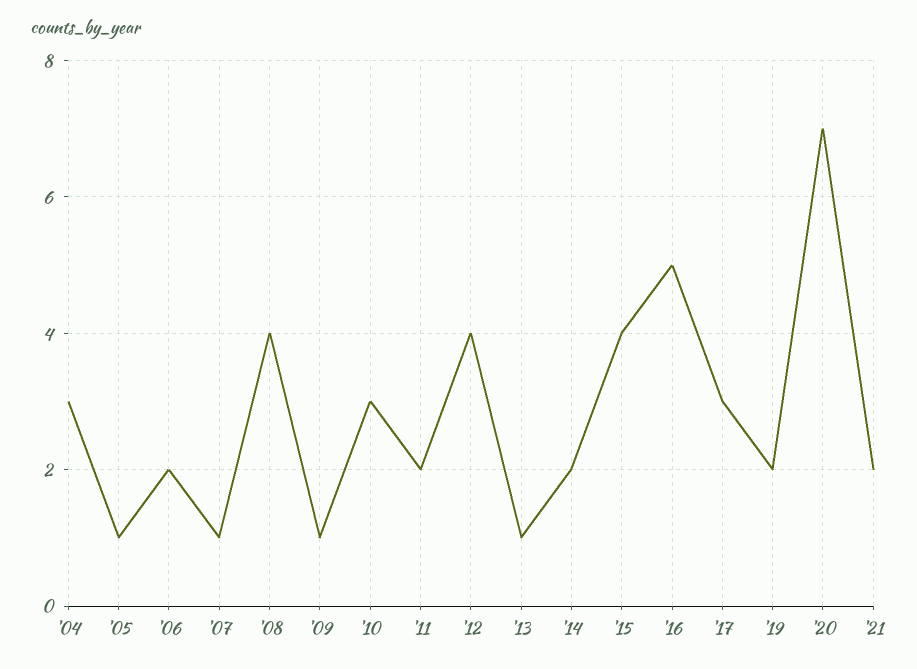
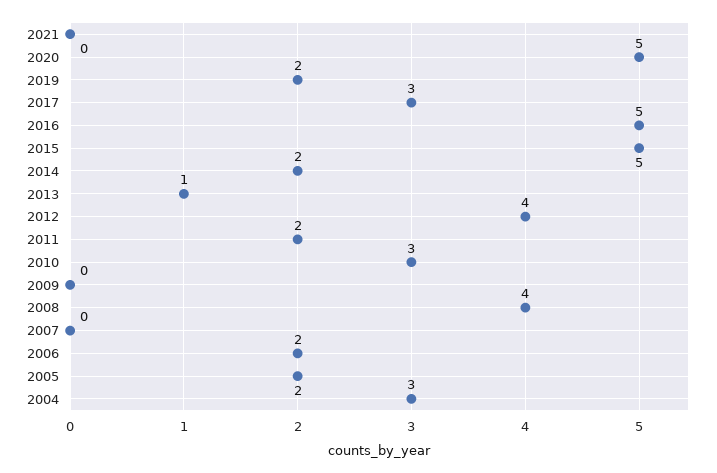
'05: 1 -> 2
'07: 1 -> 0
'09: 1 -> 0
'15: 4 -> 5
'20: 7 -> 5
'21: 2 -> 0

